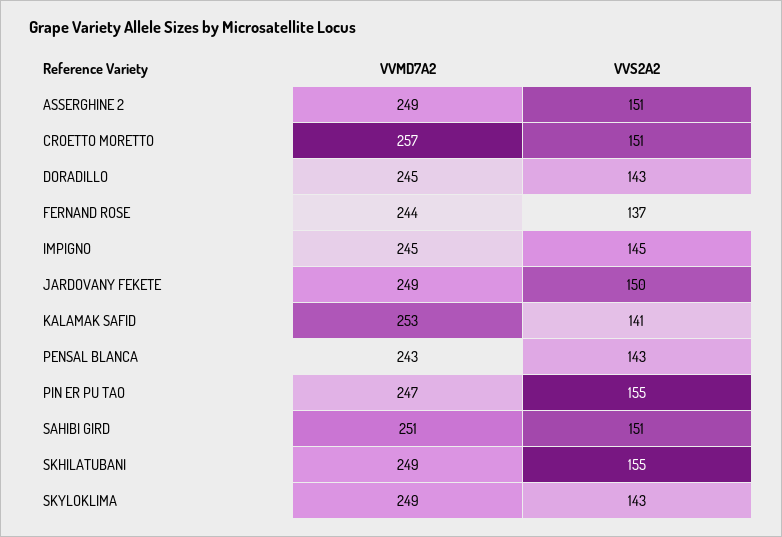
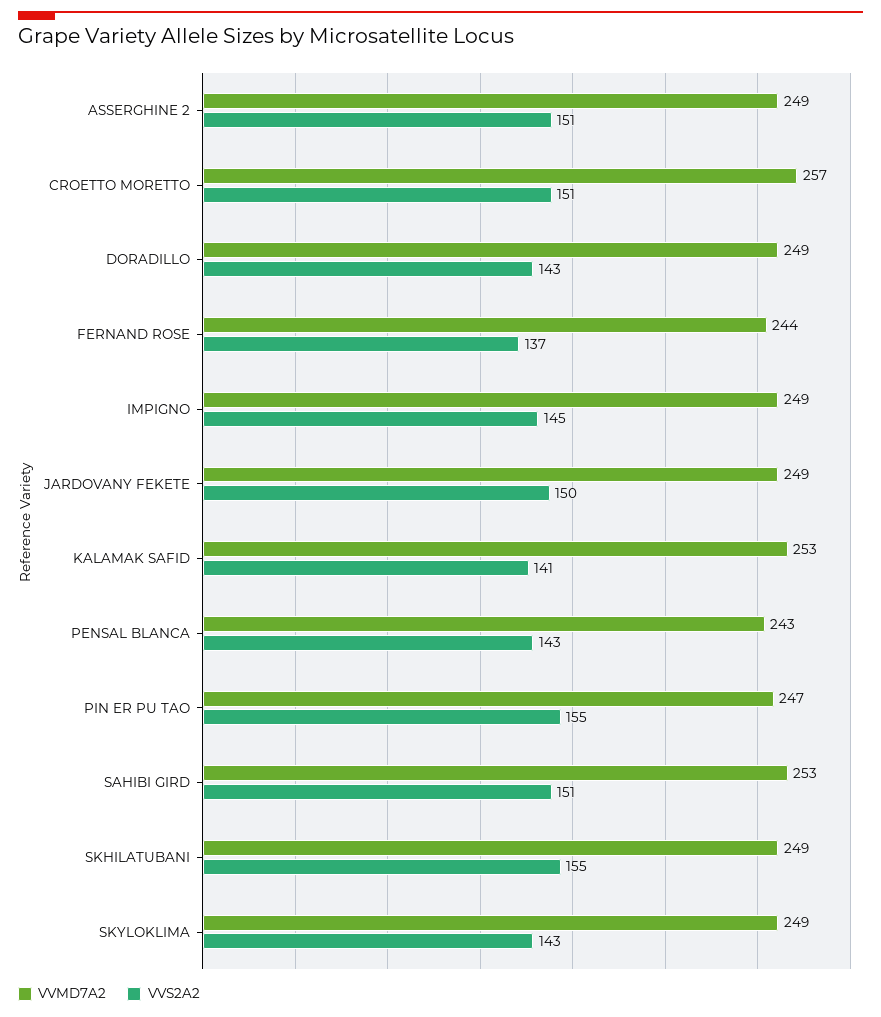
VVMD7A2, DORADILLO: 245 -> 249
VVMD7A2, IMPIGNO: 245 -> 249
VVMD7A2, SAHIBI GIRD: 251 -> 253

